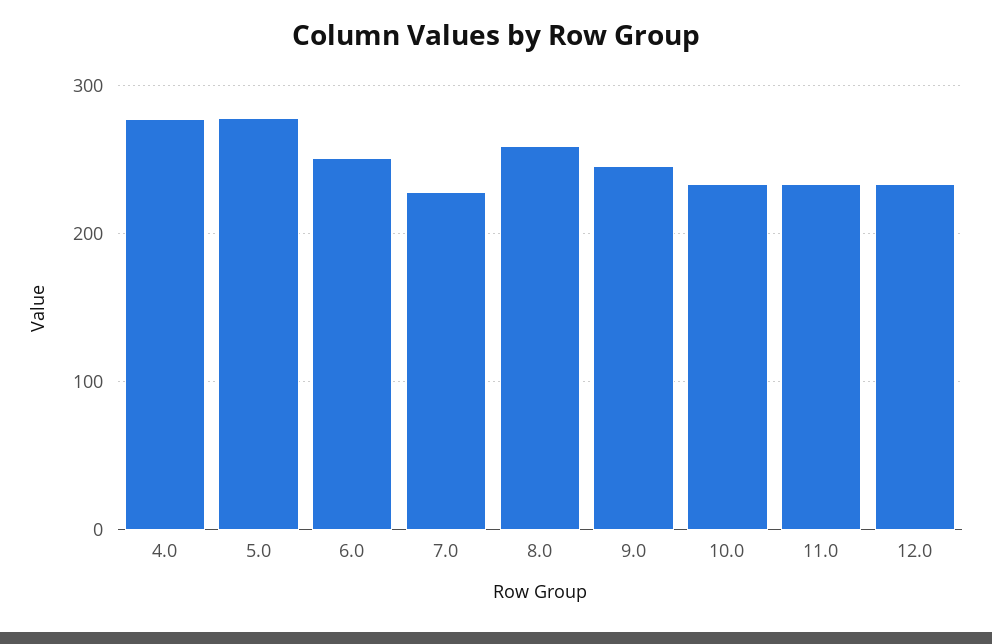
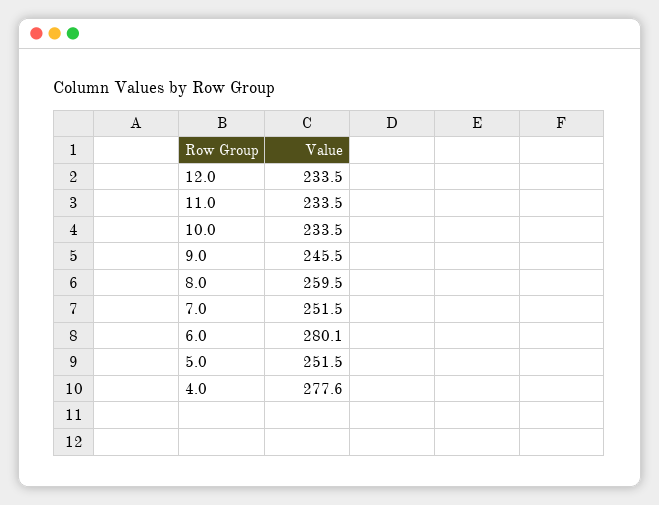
5.0: 280 -> 251.5
6.0: 250 -> 280.1
7.0: 230 -> 251.5

